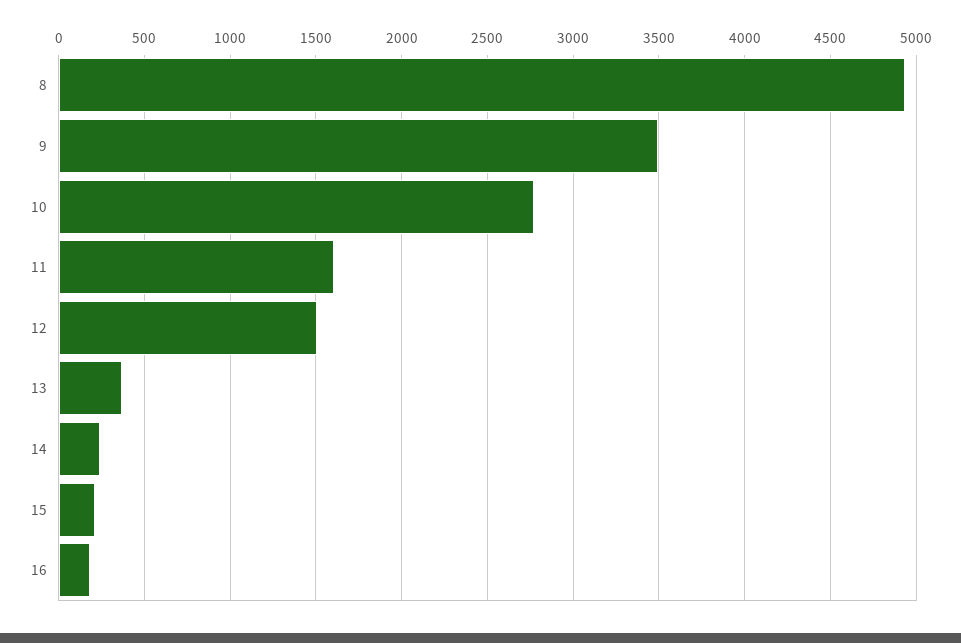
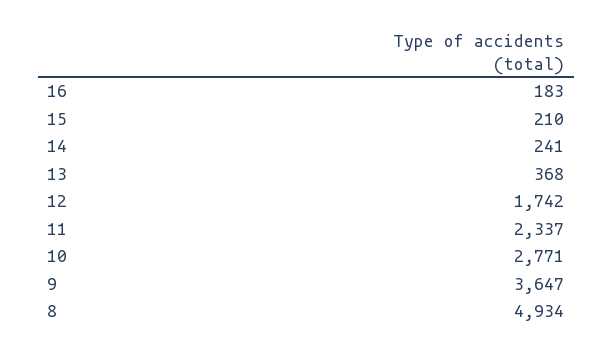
9: 3500 -> 3647
11: 1600 -> 2337
12: 1500 -> 1742

